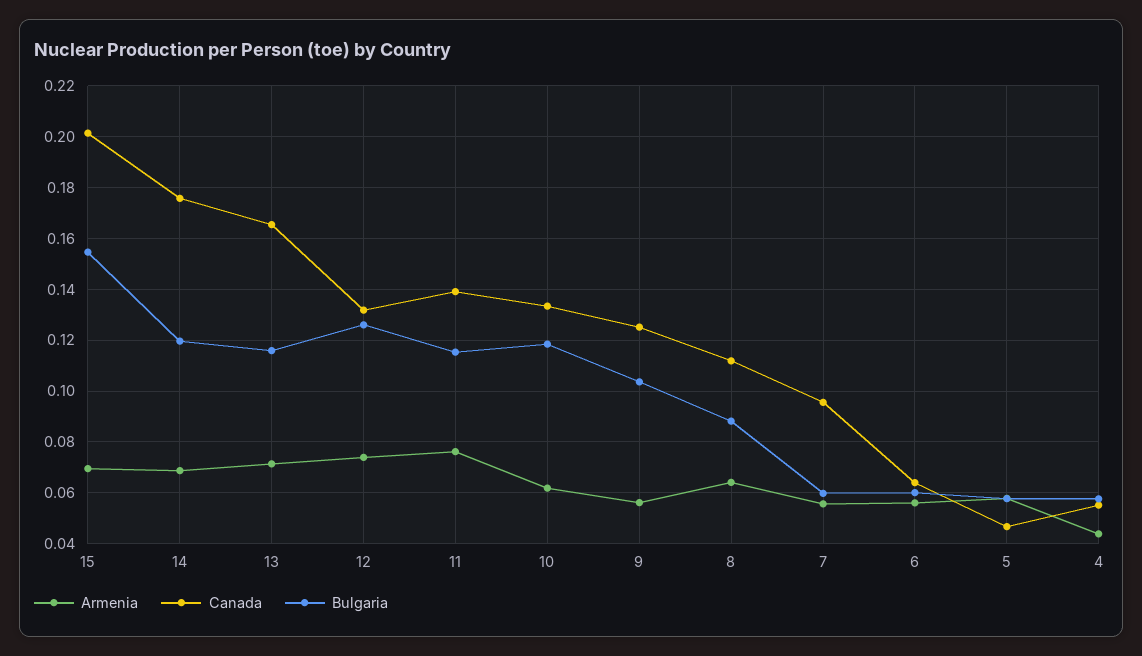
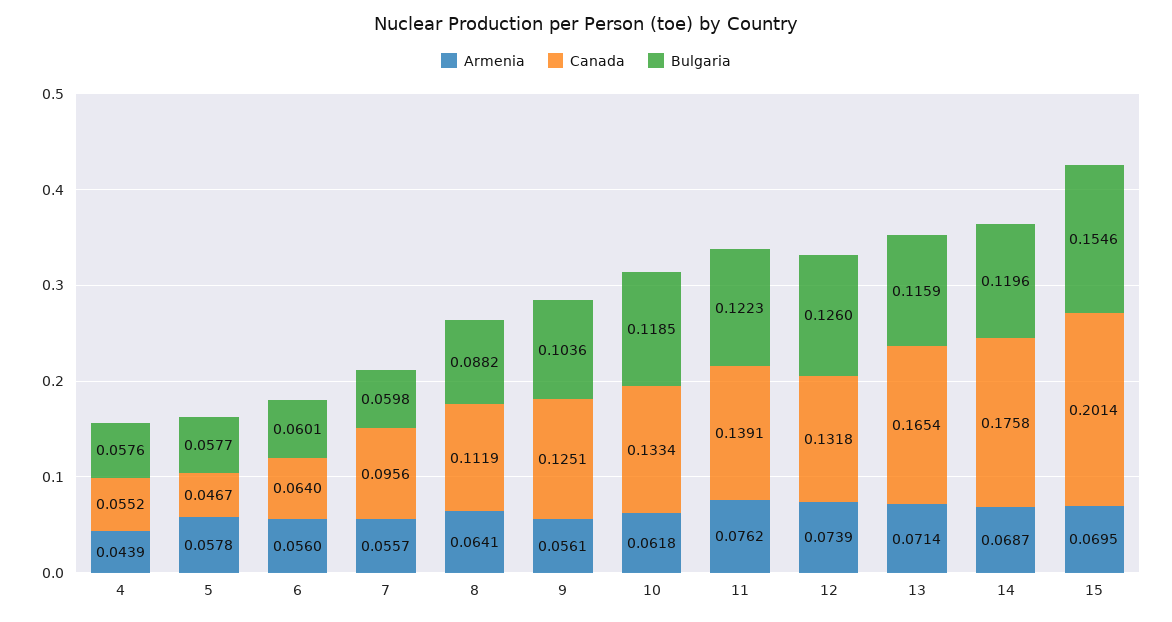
Bulgaria, 11: 0.115 -> 0.1223

